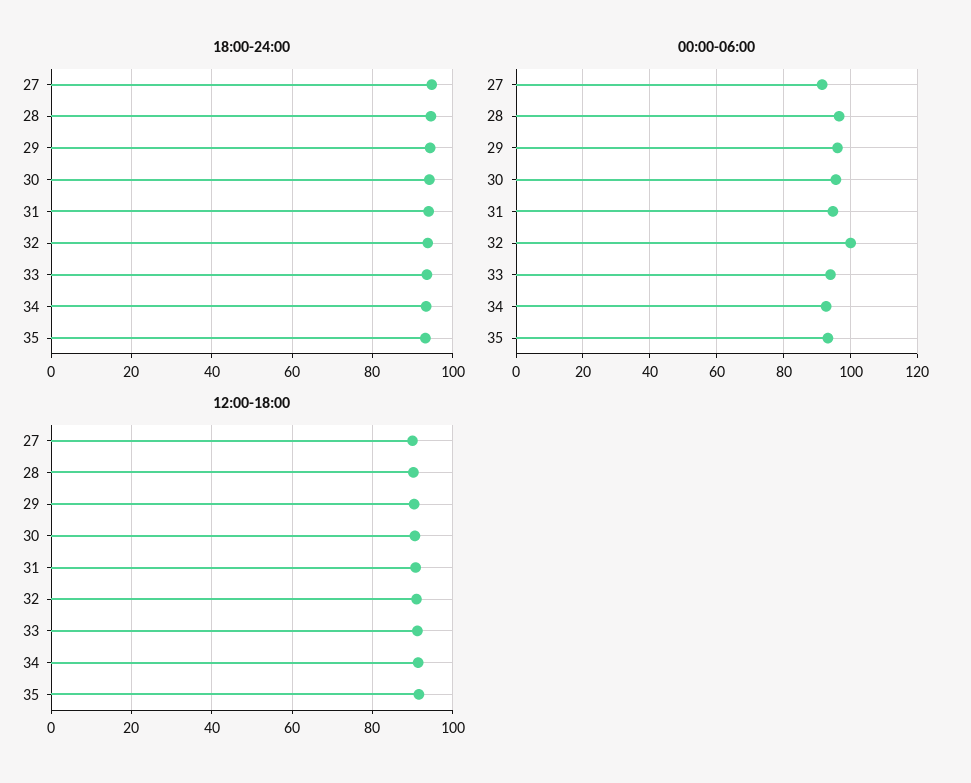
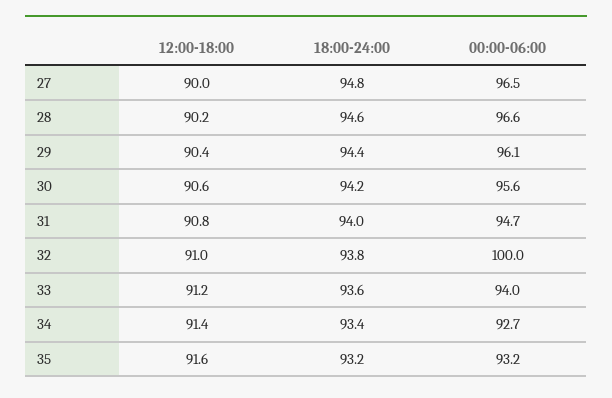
00:00-06:00, 27: 92 -> 96.5

